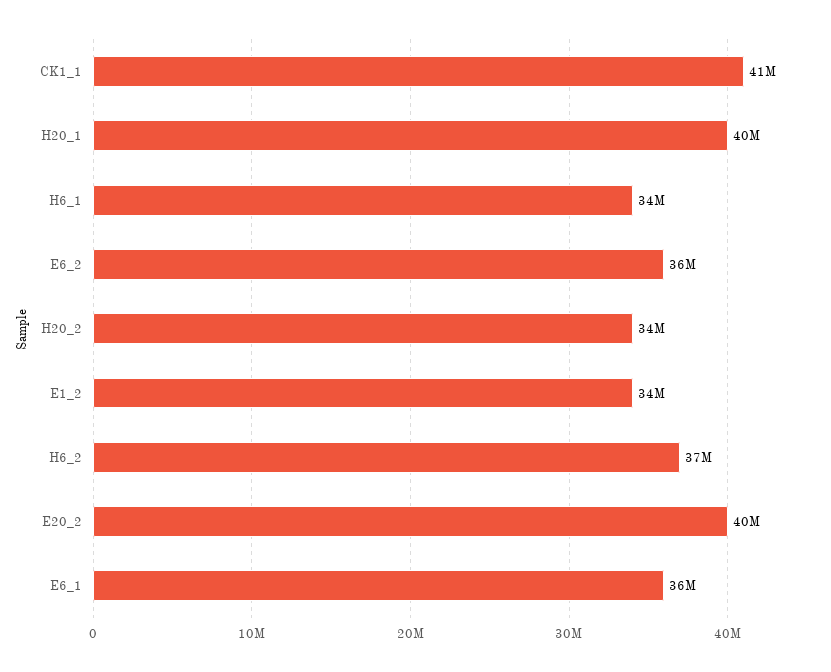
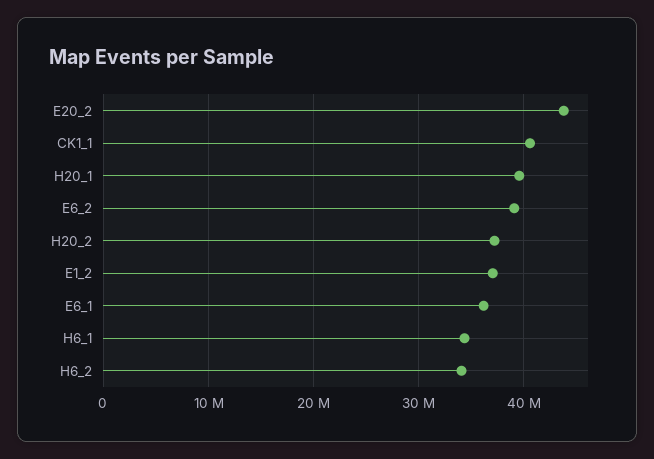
E6_2: 36000000 -> 39000000
H20_2: 34000000 -> 37000000
E1_2: 34000000 -> 37000000
H6_2: 37000000 -> 34000000
E20_2: 40000000 -> 44000000

